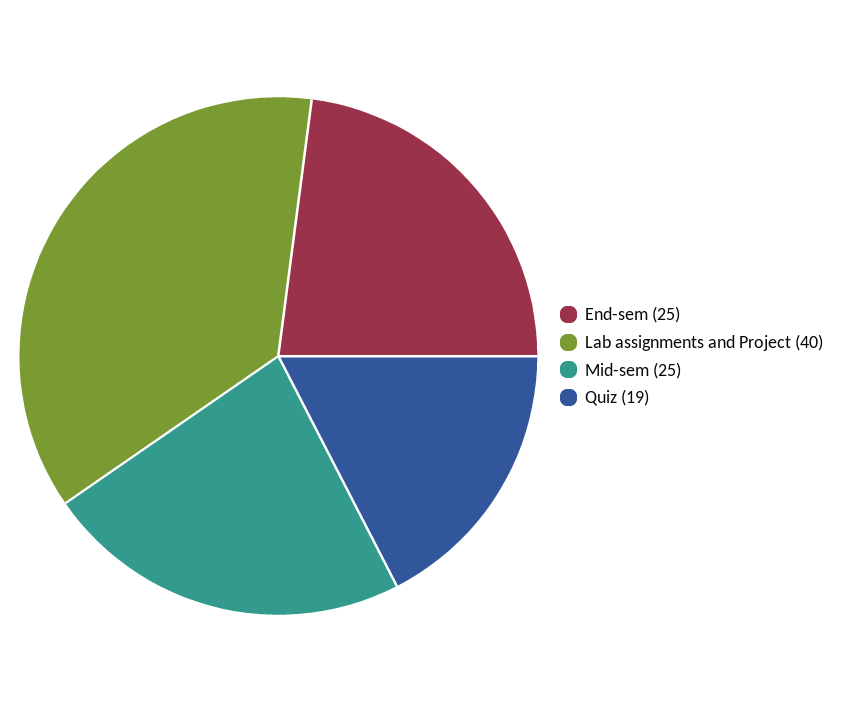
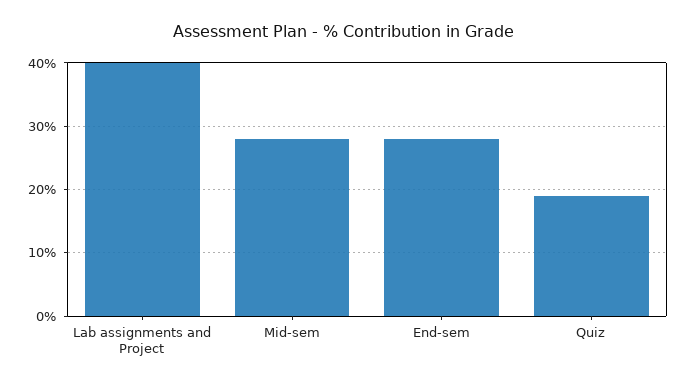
End-sem: 25 -> 28
Mid-sem: 25 -> 28

